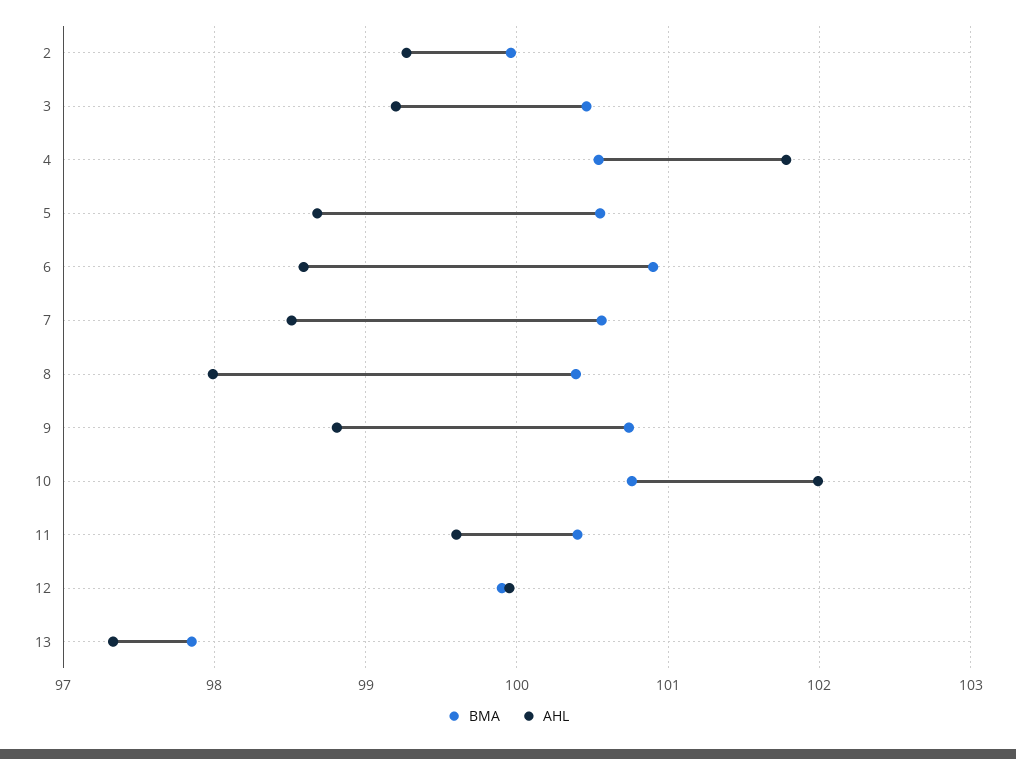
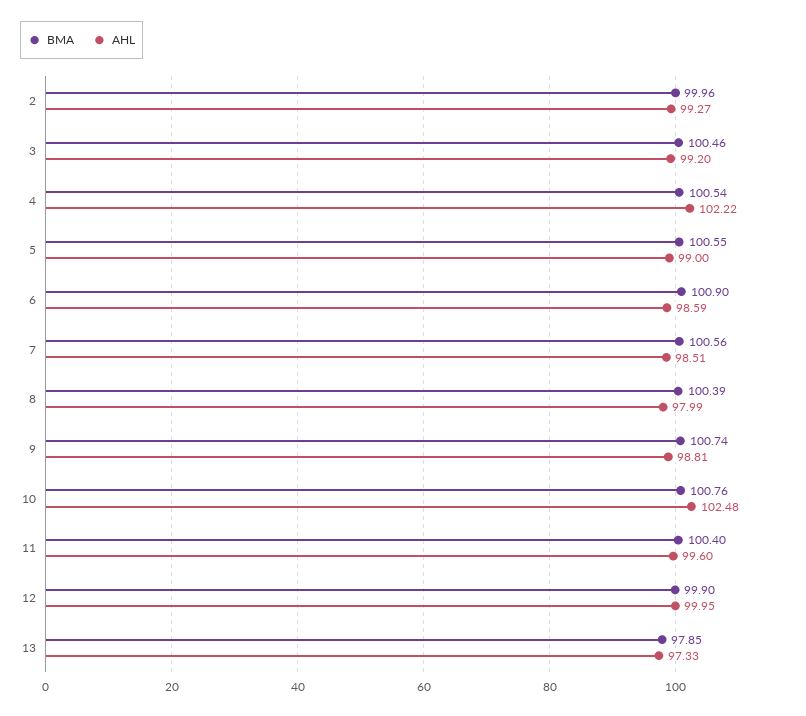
AHL, 4: 101.8 -> 102.22
AHL, 5: 98.7 -> 99
AHL, 10: 102 -> 102.48

